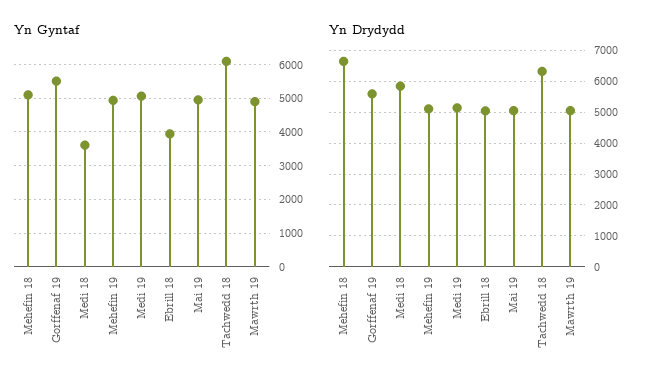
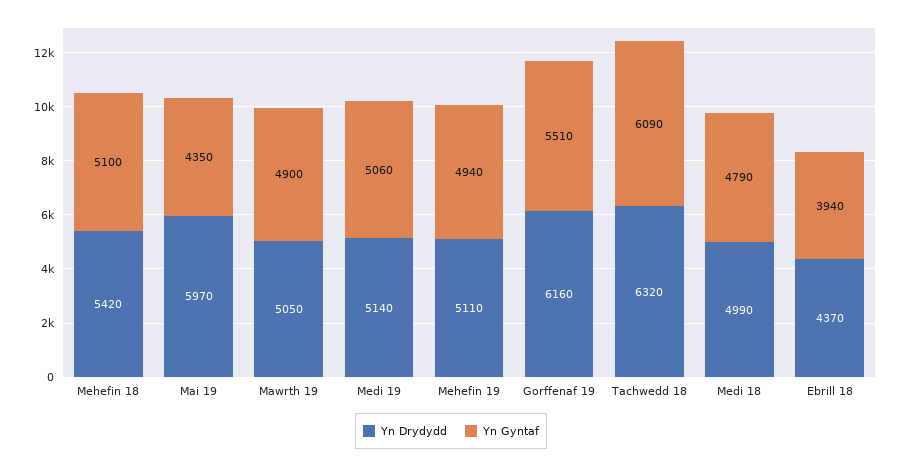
Yn Gyntaf, Medi 18: 3600 -> 4790
Yn Gyntaf, Mai 19: 5000 -> 4350
Yn Drydydd, Mehefin 18: 6600 -> 5420
Yn Drydydd, Gorffenaf 19: 5600 -> 6160
Yn Drydydd, Medi 18: 5800 -> 4990
Yn Drydydd, Ebrill 18: 5000 -> 4370
Yn Drydydd, Mai 19: 5000 -> 5970

